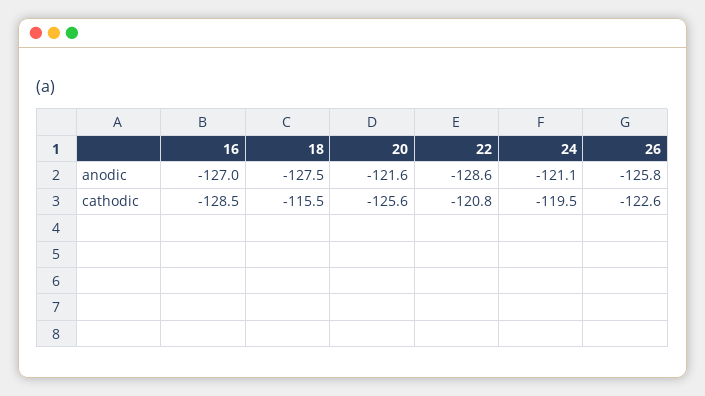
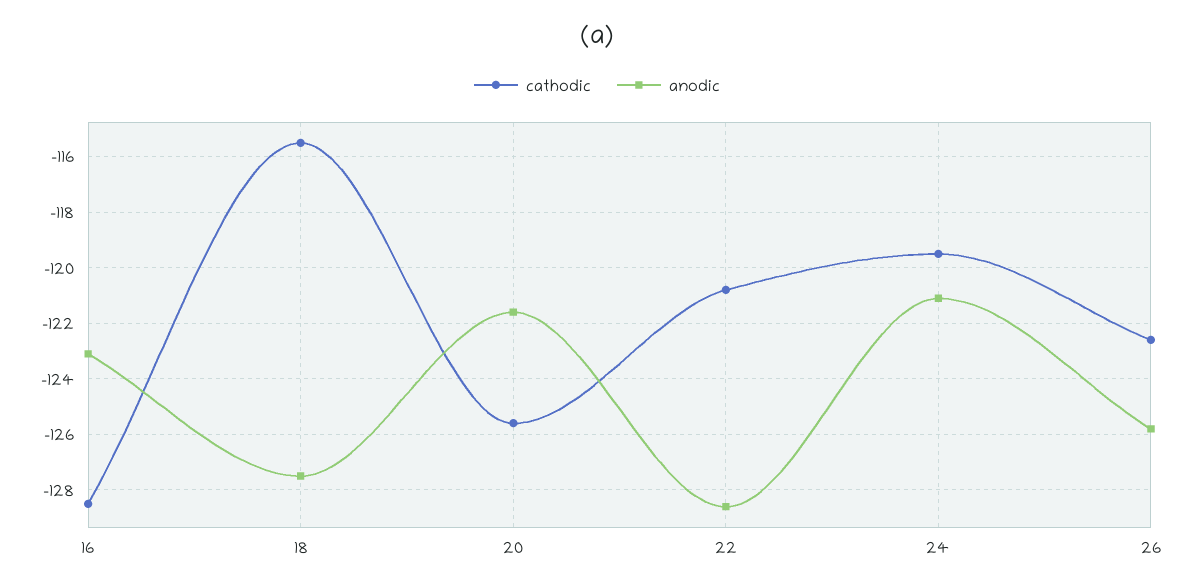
anodic, 16: -127 -> -123

